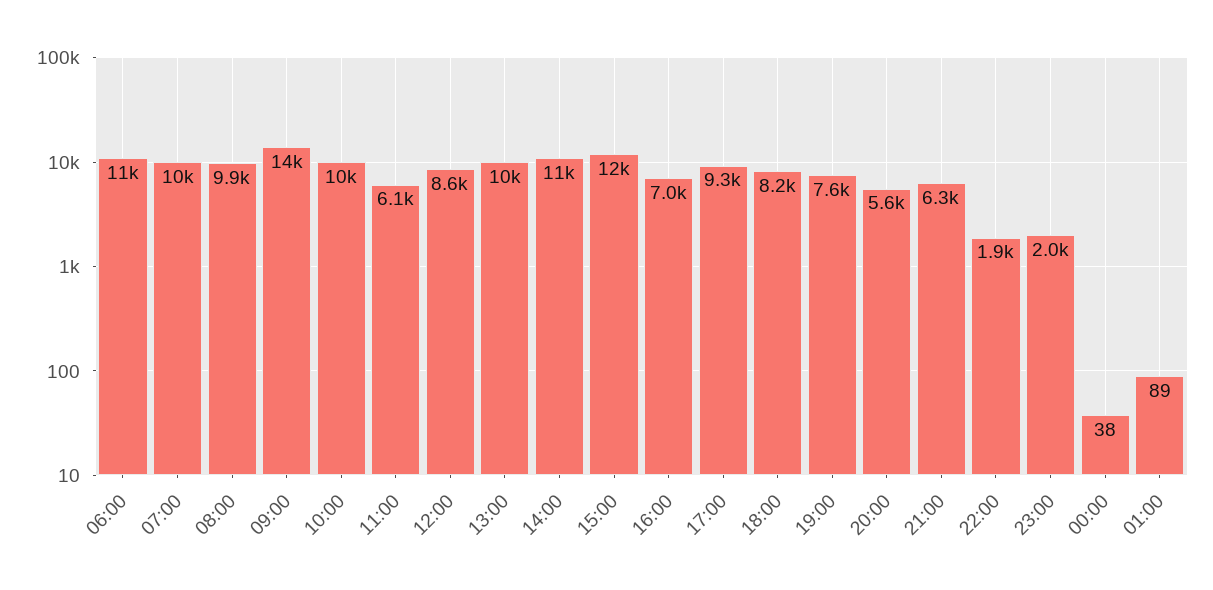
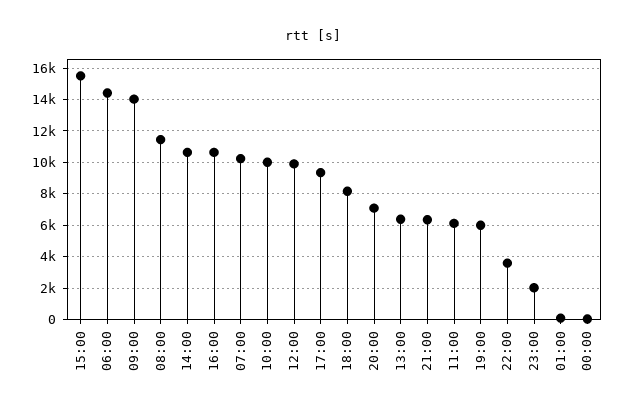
06:00: 11000 -> 14500
08:00: 9900 -> 11500
12:00: 8600 -> 10000
13:00: 10000 -> 6500
15:00: 12000 -> 15500
16:00: 7000 -> 10500
19:00: 7600 -> 6000
20:00: 5600 -> 7000
22:00: 1900 -> 3500

